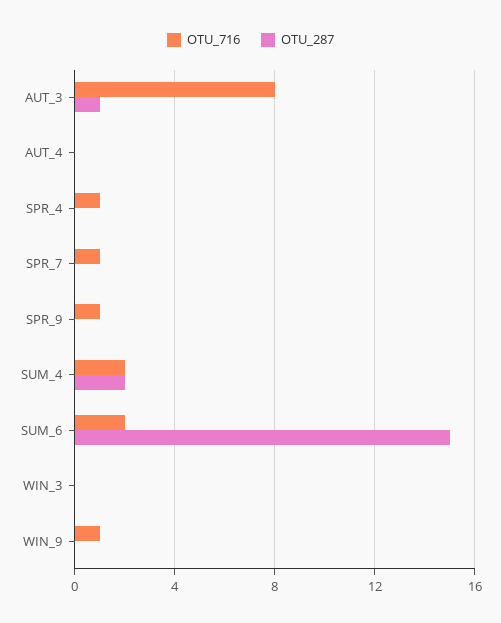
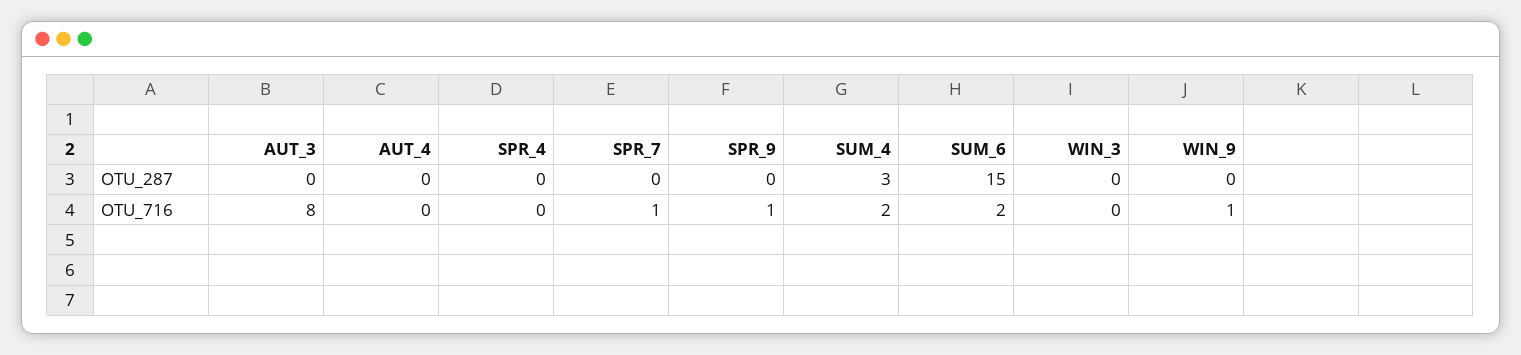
OTU_287, AUT_3: 1 -> 0
OTU_716, SPR_4: 1 -> 0
OTU_287, SUM_4: 2 -> 3

